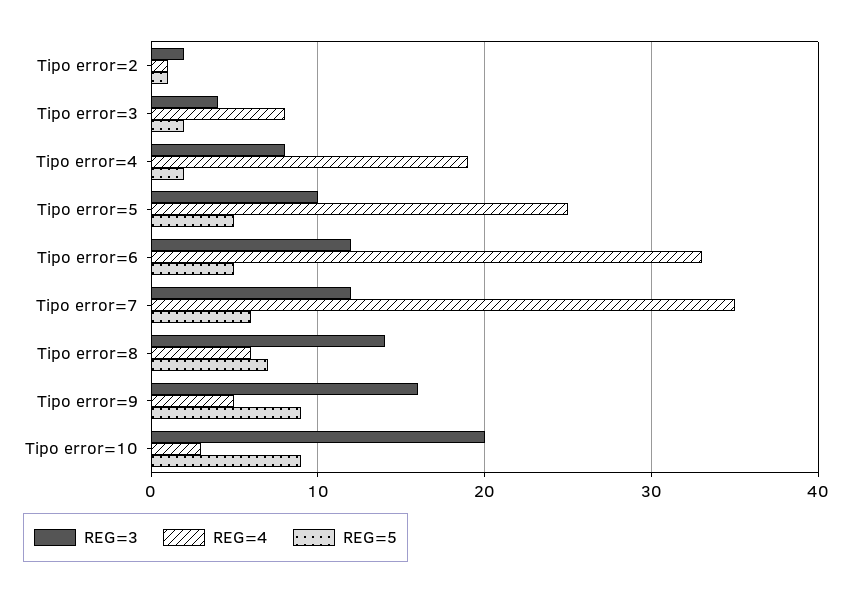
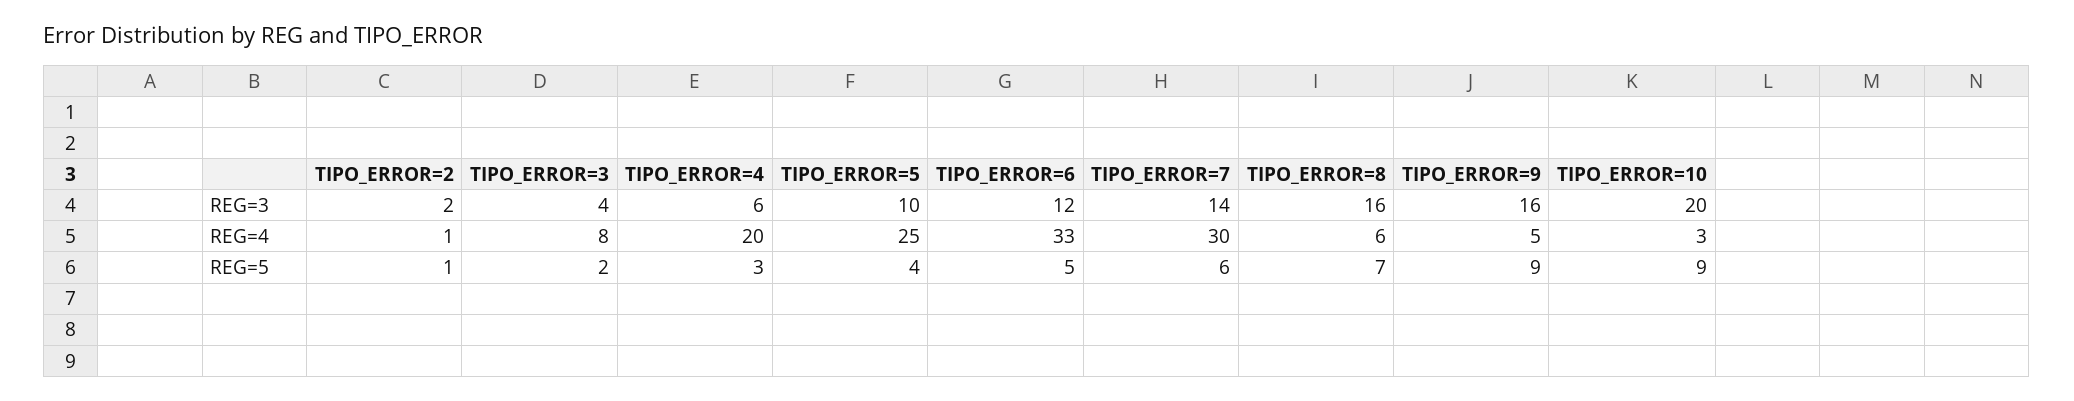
REG=3, Tipo error=4: 8 -> 6
REG=4, Tipo error=4: 19 -> 20
REG=5, Tipo error=4: 2 -> 3
REG=5, Tipo error=5: 5 -> 4
REG=3, Tipo error=7: 12 -> 14
REG=4, Tipo error=7: 35 -> 30
REG=3, Tipo error=8: 14 -> 16

